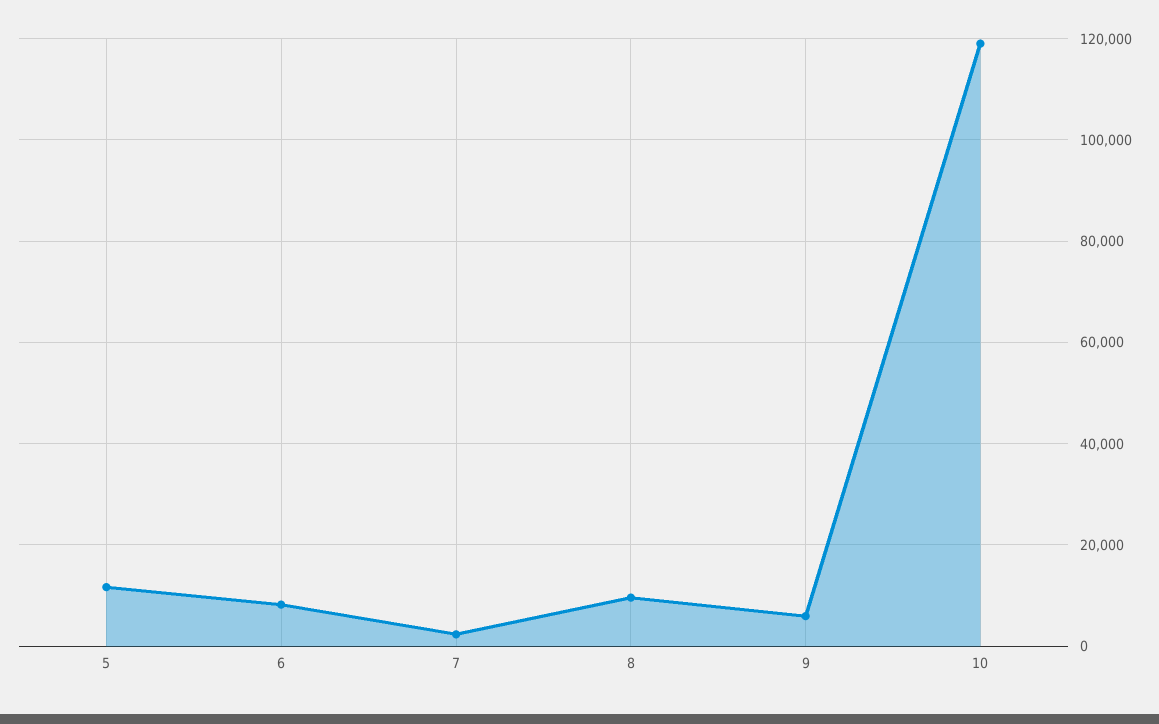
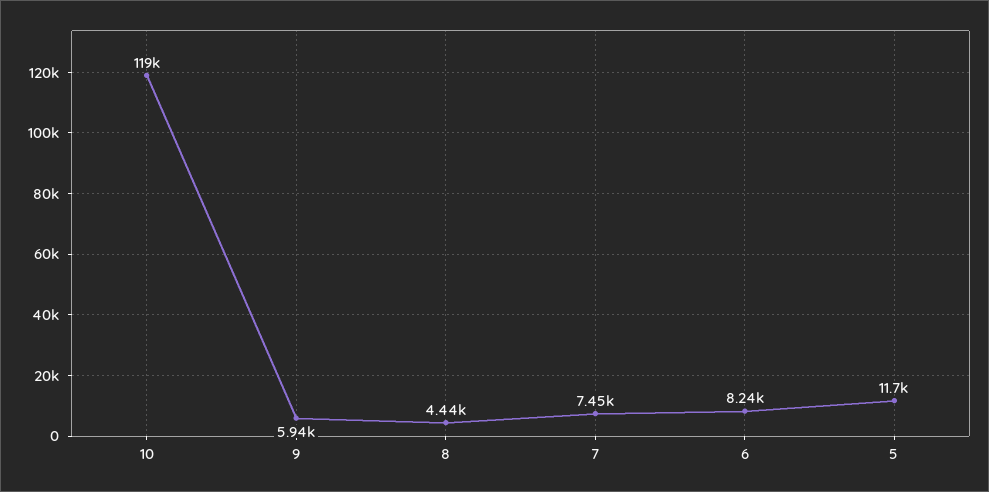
7: 2000 -> 7450
8: 10000 -> 4440

